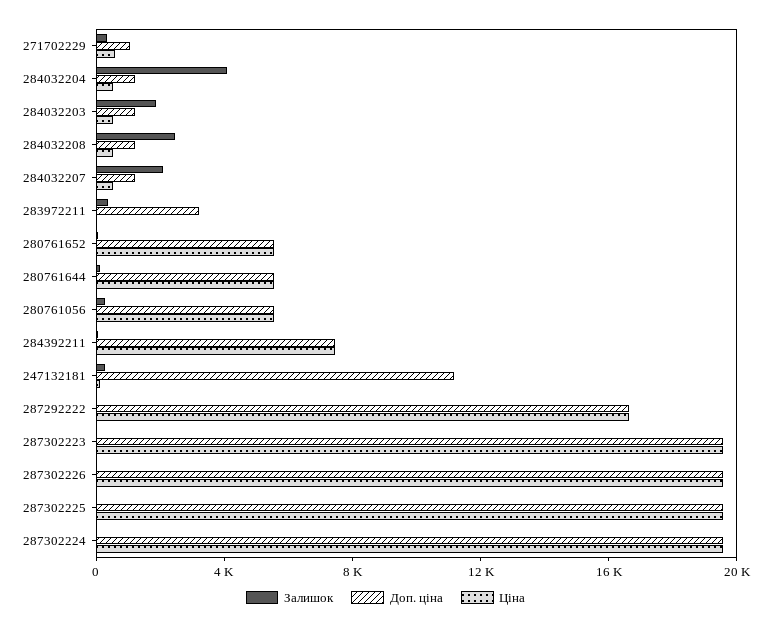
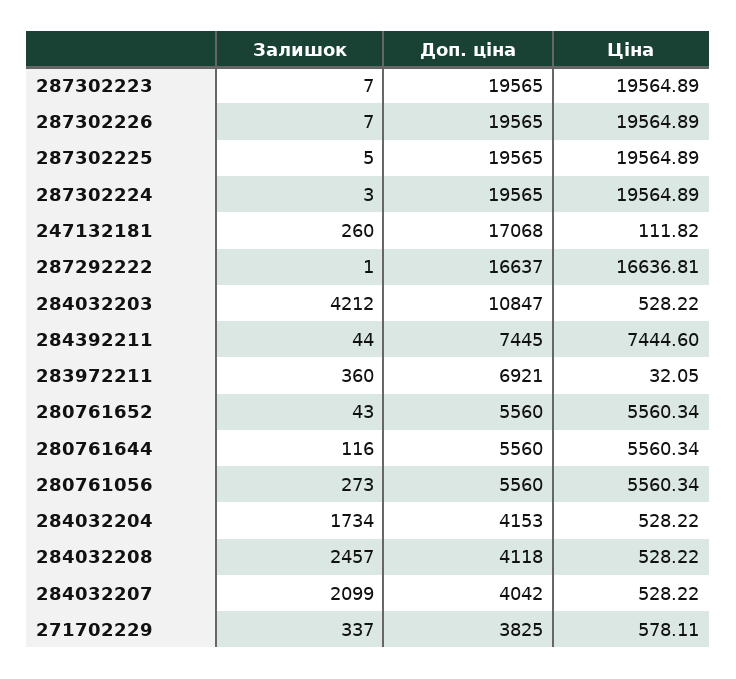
Доп. ціна, 271702229: 1000 -> 3825
Залишок, 284032204: 4000 -> 1734
Доп. ціна, 284032204: 1000 -> 4153
Залишок, 284032203: 2000 -> 4212
Доп. ціна, 284032203: 1000 -> 10847
Доп. ціна, 284032208: 1000 -> 4118
Доп. ціна, 284032207: 1000 -> 4042
Доп. ціна, 283972211: 3000 -> 6921
Доп. ціна, 247132181: 11000 -> 17068

